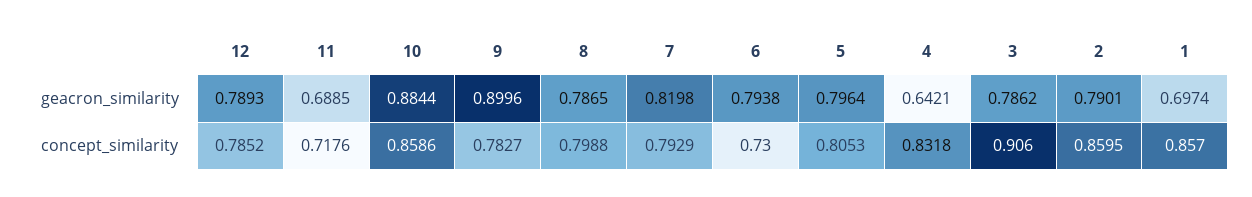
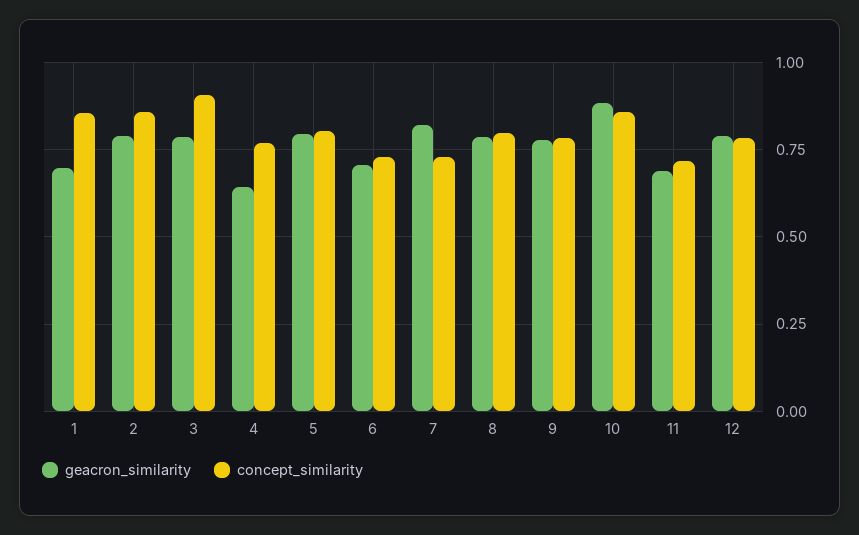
geacron_similarity, 9: 0.8996 -> 0.775
geacron_similarity, 6: 0.7938 -> 0.7
concept_similarity, 7: 0.7929 -> 0.725
concept_similarity, 4: 0.8318 -> 0.775

